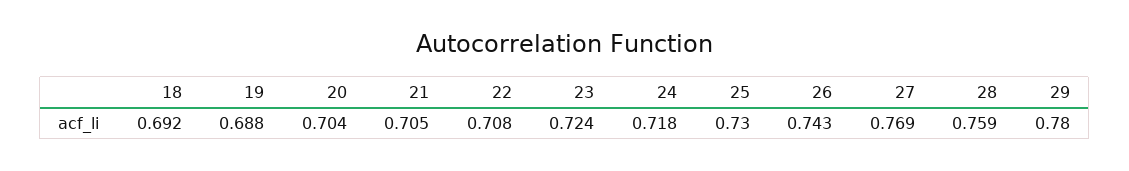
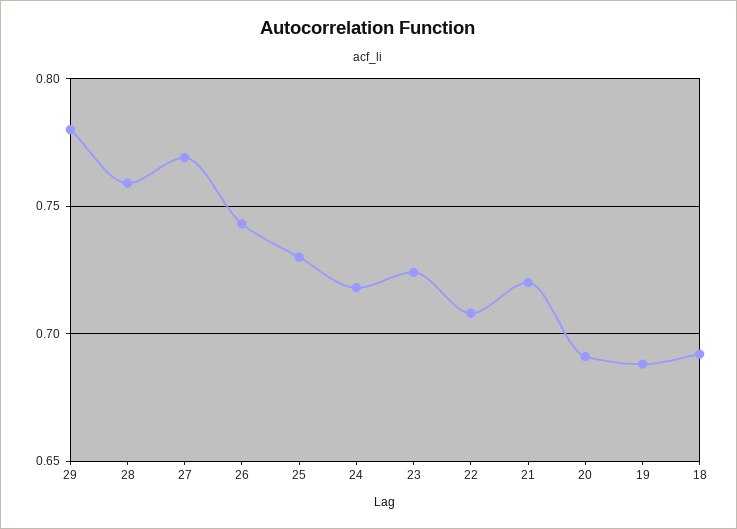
20: 0.704 -> 0.69
21: 0.705 -> 0.72

